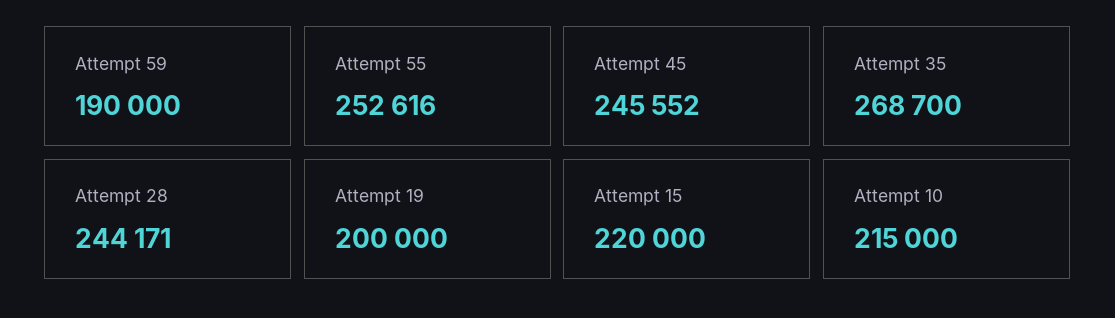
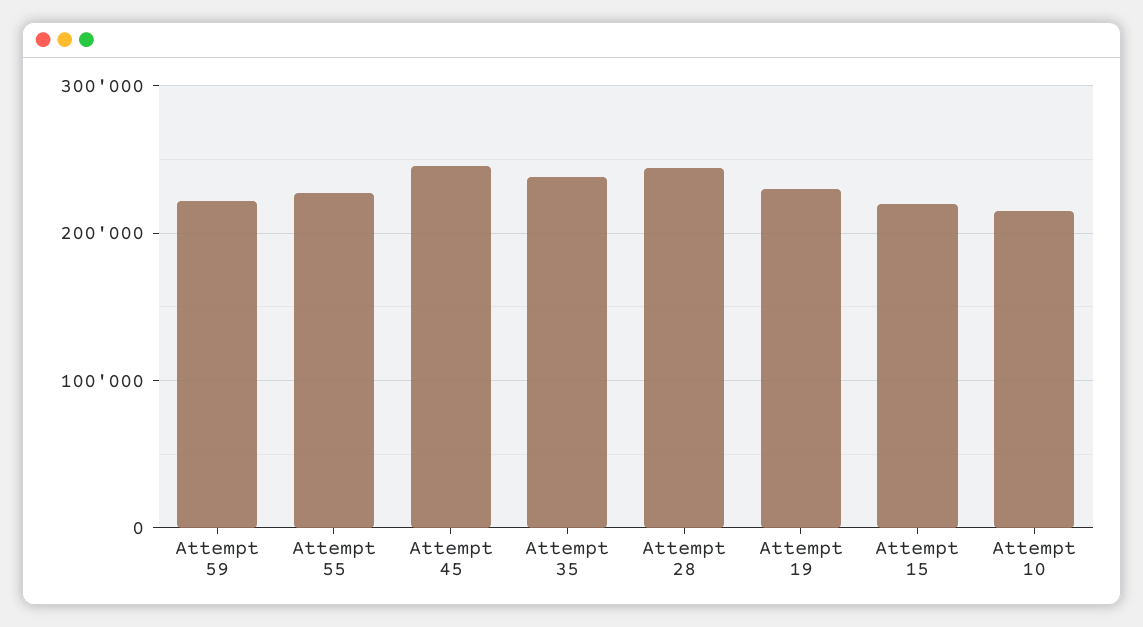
Attempt 59: 190000 -> 220000
Attempt 55: 252616 -> 230000
Attempt 35: 268700 -> 240000
Attempt 19: 200000 -> 230000

